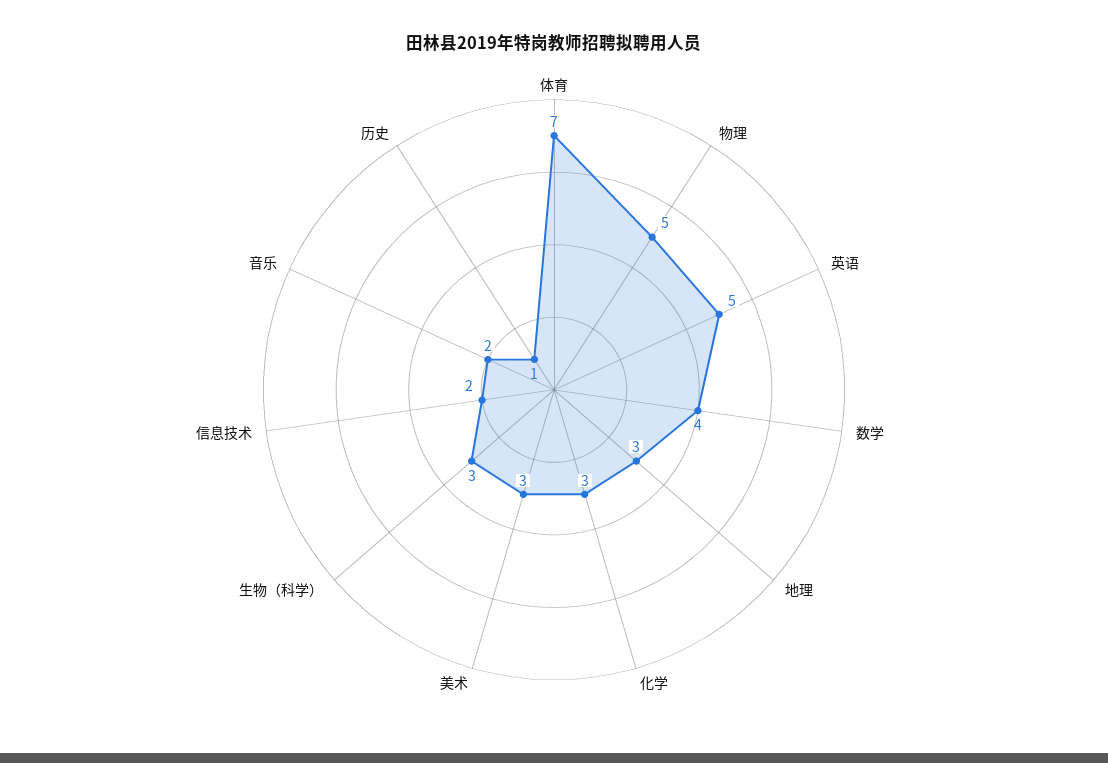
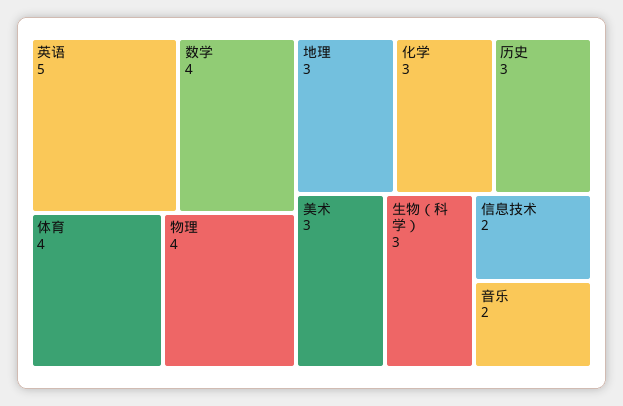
体育: 7 -> 4
物理: 5 -> 4
历史: 1 -> 3

